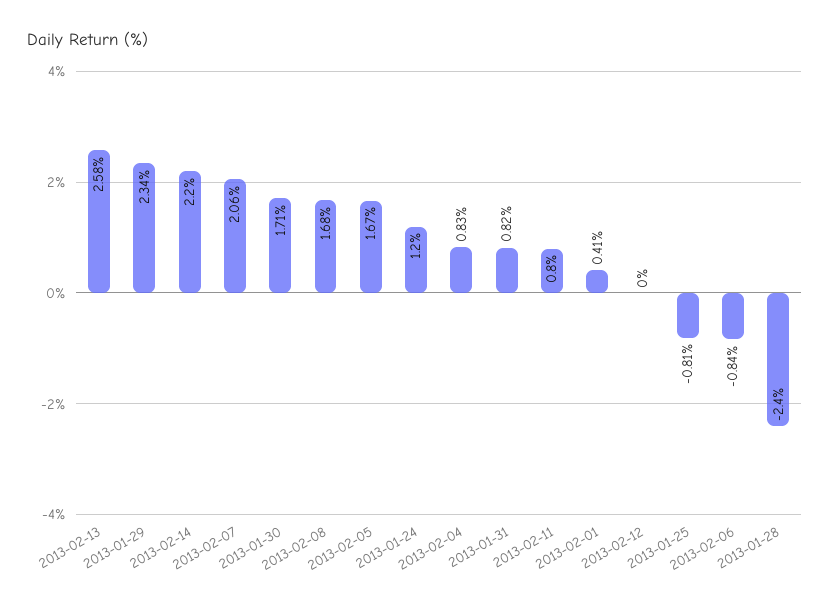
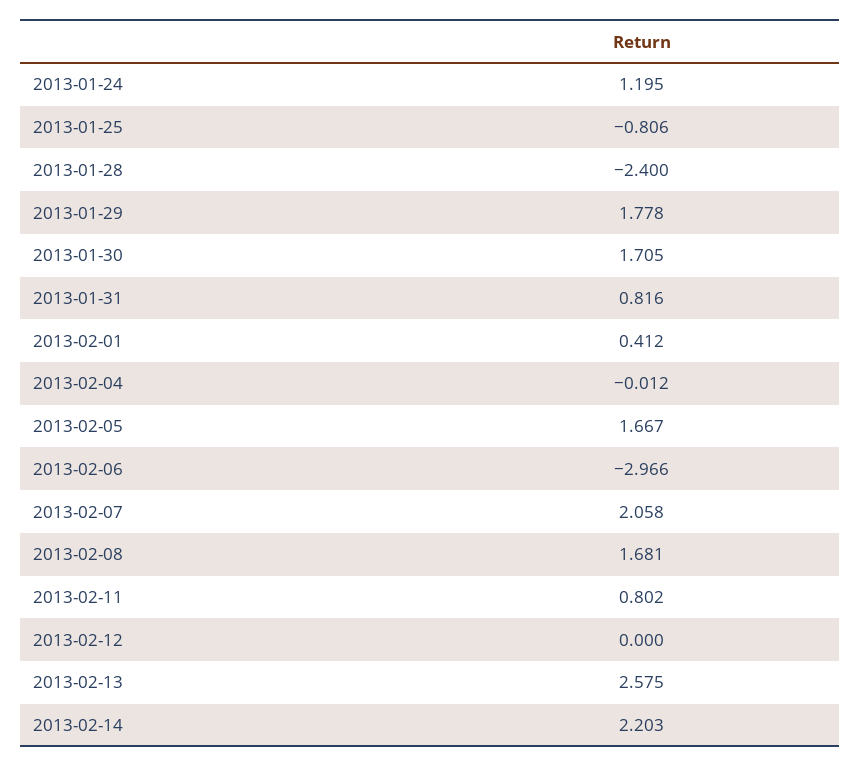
2013-01-29: 2.34 -> 1.778
2013-02-04: 0.83 -> -0.012
2013-02-06: -0.84 -> -2.966

